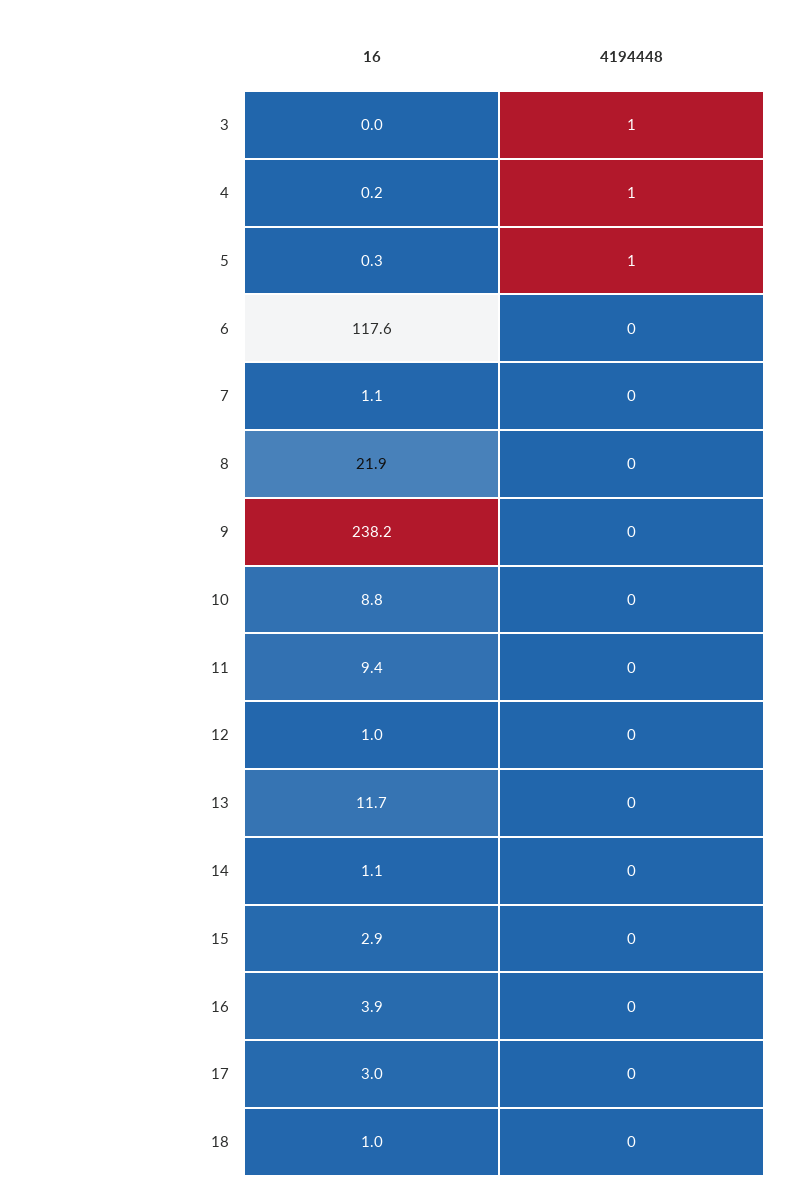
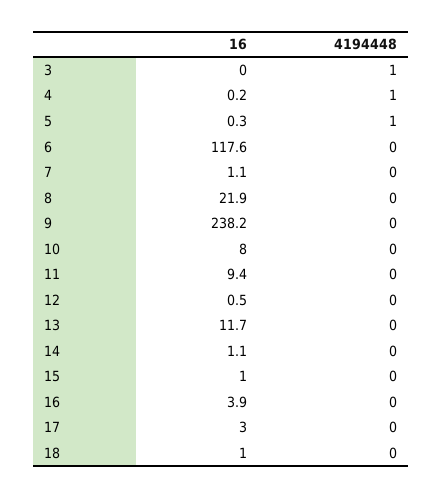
16, 10: 8.8 -> 8
16, 12: 1 -> 0.5
16, 15: 2.9 -> 1

